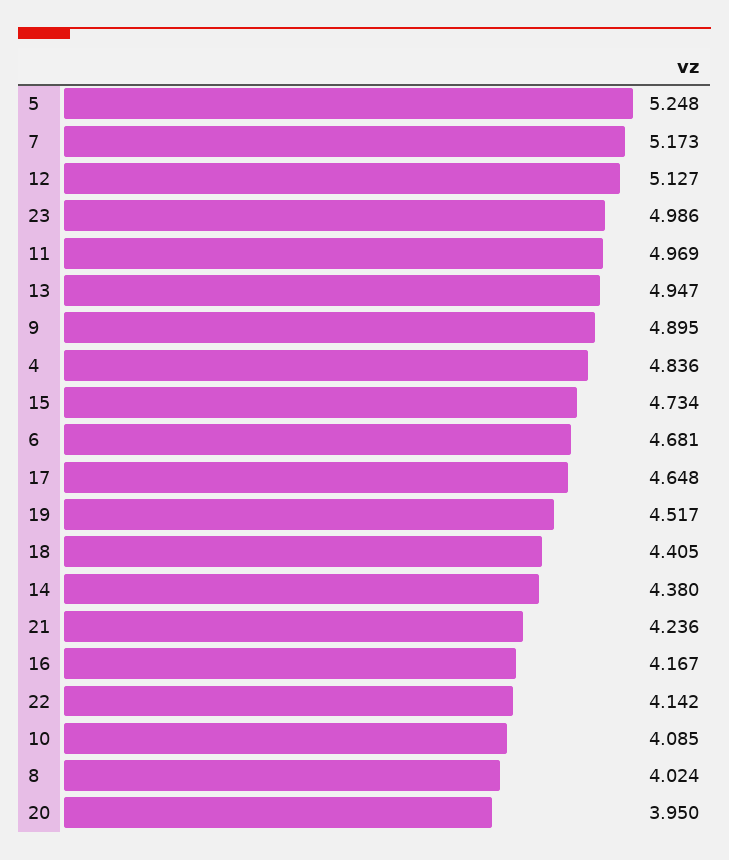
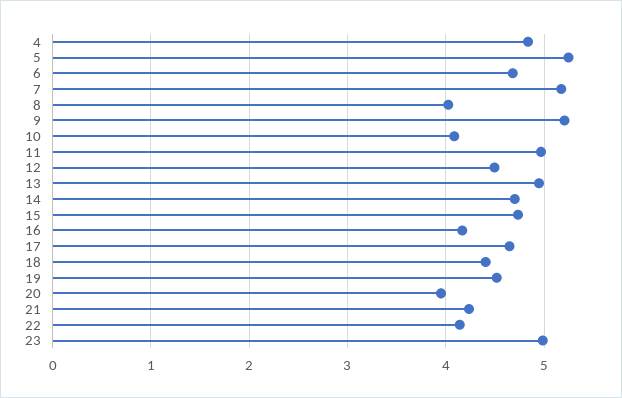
12: 5.127 -> 4.5
9: 4.895 -> 5.2
14: 4.38 -> 4.7

